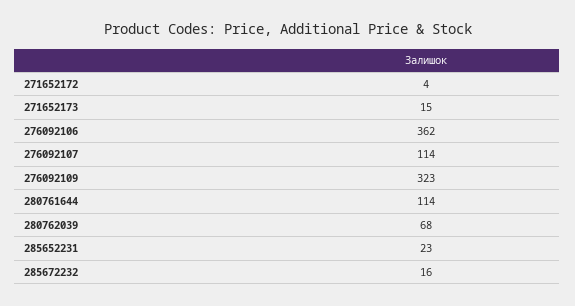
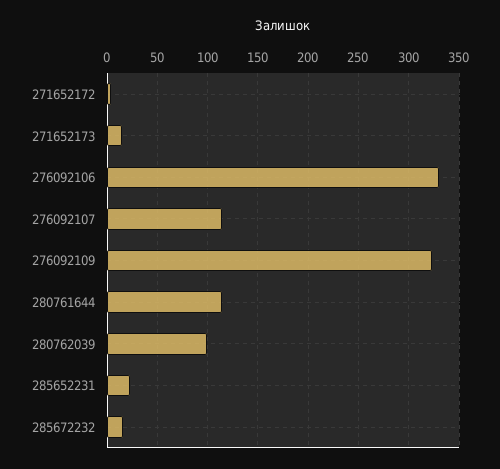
276092106: 362 -> 330
280762039: 68 -> 100

